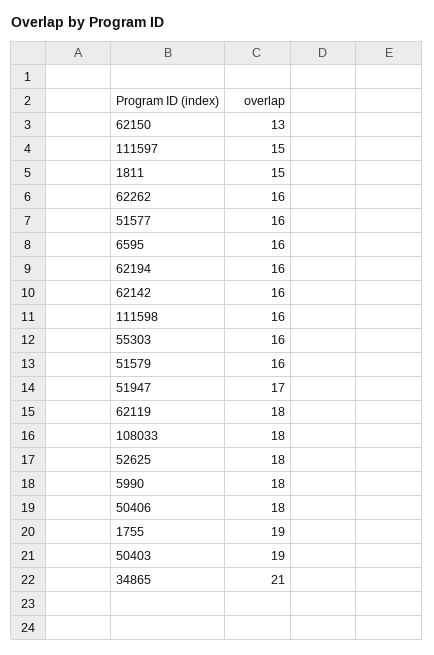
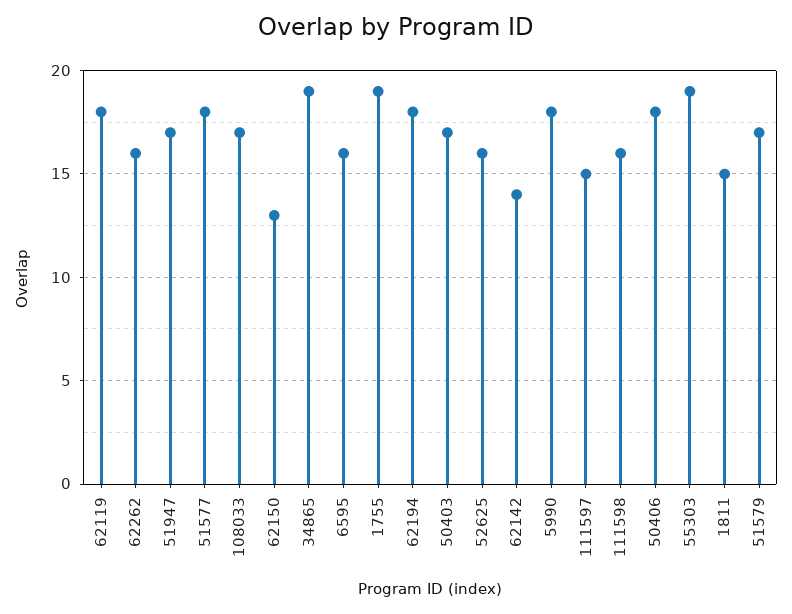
51577: 16 -> 18
62194: 16 -> 18
62142: 16 -> 14
55303: 16 -> 19
51579: 16 -> 17
108033: 18 -> 17
52625: 18 -> 16
50403: 19 -> 17
34865: 21 -> 19

